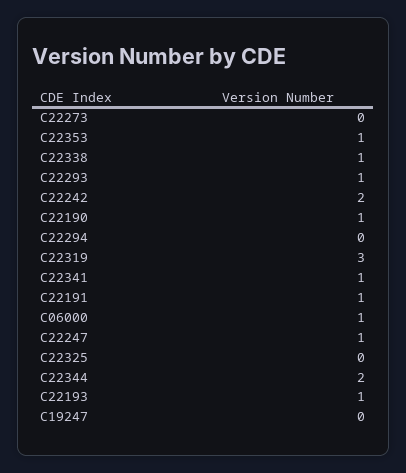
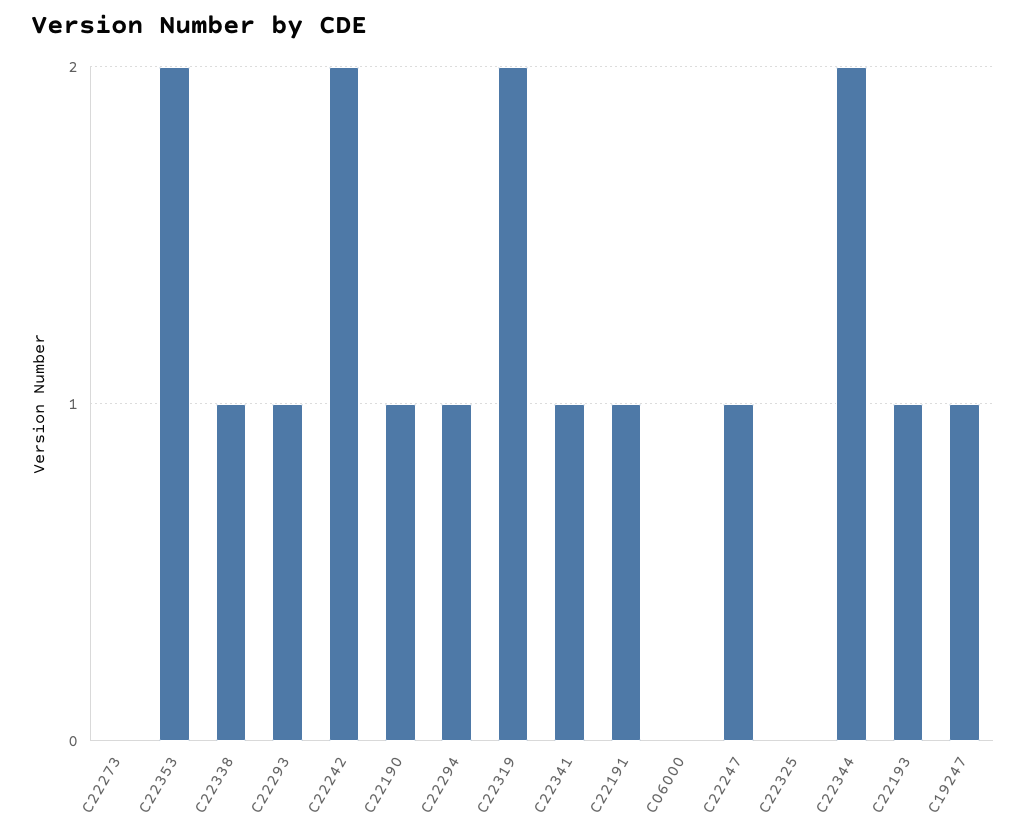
C22353: 1 -> 2
C22294: 0 -> 1
C22319: 3 -> 2
C06000: 1 -> 0
C19247: 0 -> 1

